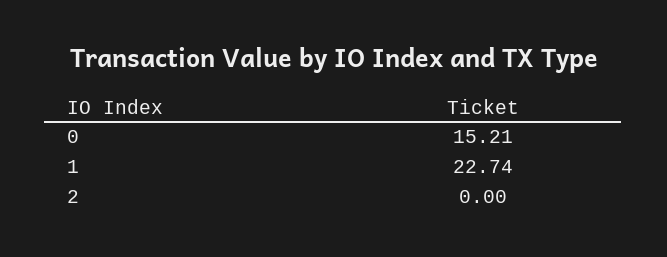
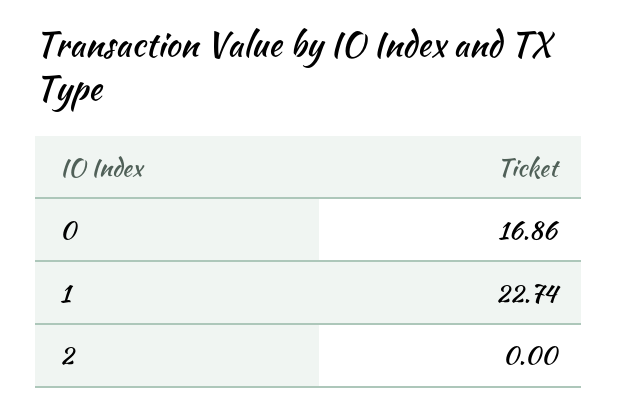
0: 15.21 -> 16.86

